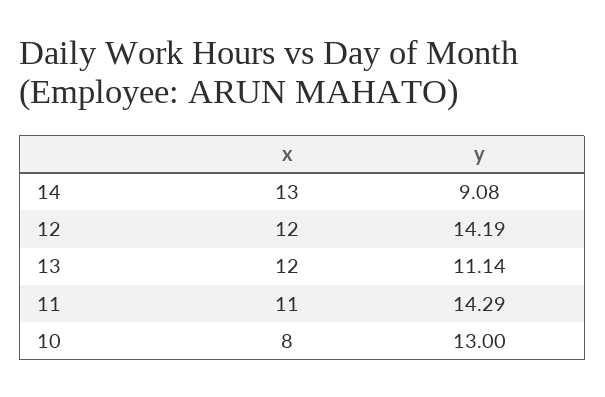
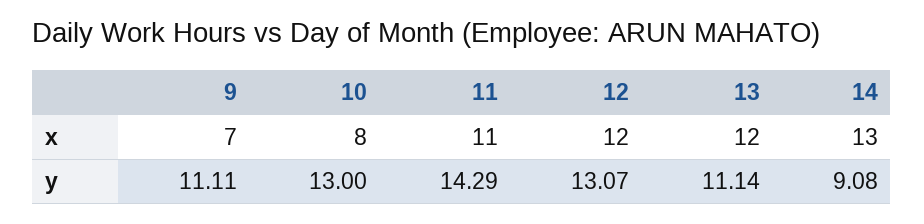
y, 12: 14.19 -> 13.07
x, 9: none -> 7
y, 9: none -> 11.11

